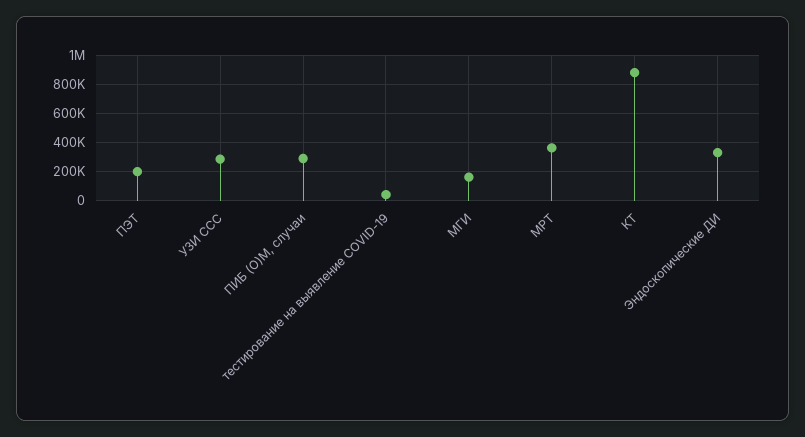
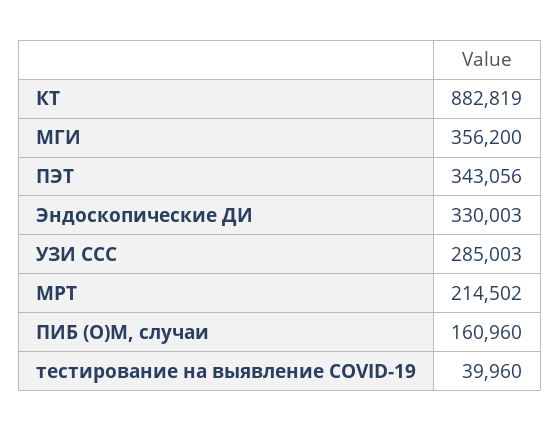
ПЭТ: 200000 -> 343056
ПИБ (О)М, случаи: 300000 -> 160960
МГИ: 150000 -> 356200
МРТ: 350000 -> 214502

